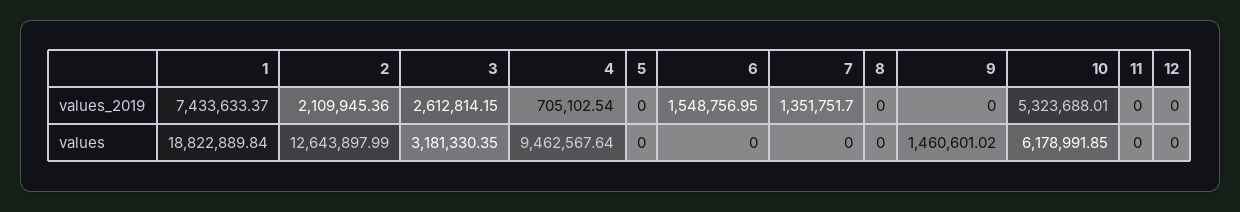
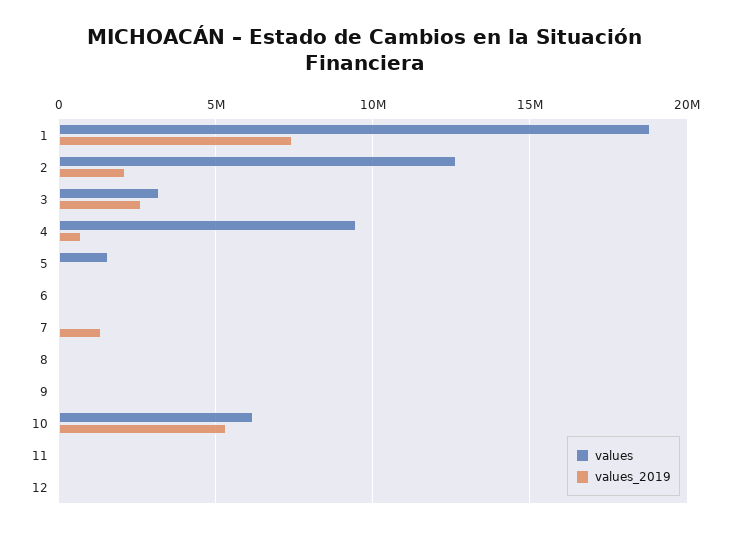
values_2019, 6: 1548756.95 -> 0
values, 5: 0 -> 1500000
values, 9: 1460601.02 -> 0

